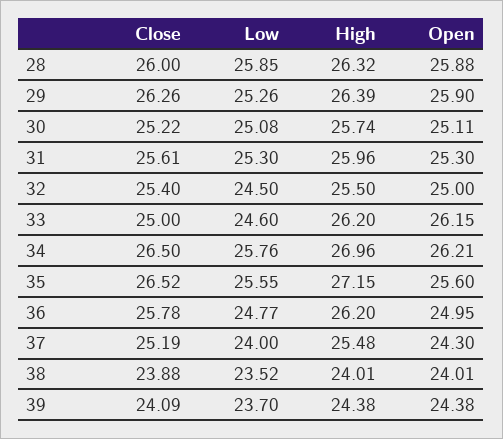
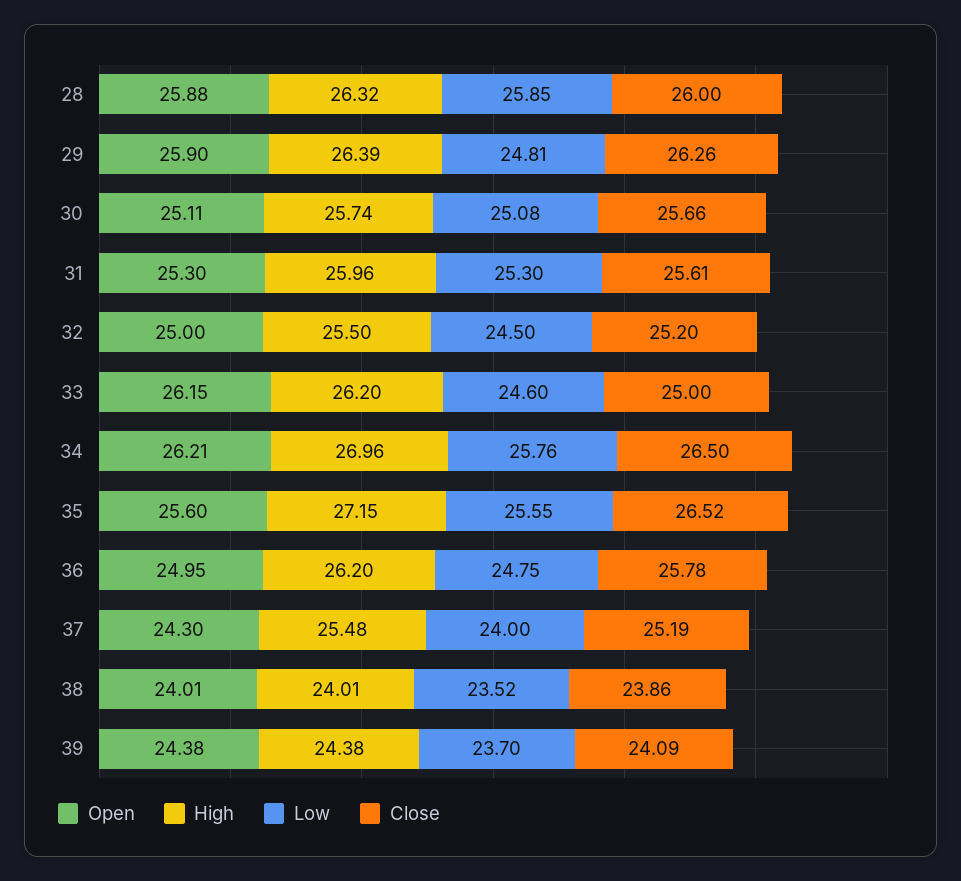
Low, 29: 25.26 -> 24.81
Close, 30: 25.22 -> 25.66
Close, 32: 25.4 -> 25.2
Low, 36: 24.77 -> 24.75
Close, 38: 23.88 -> 23.86

